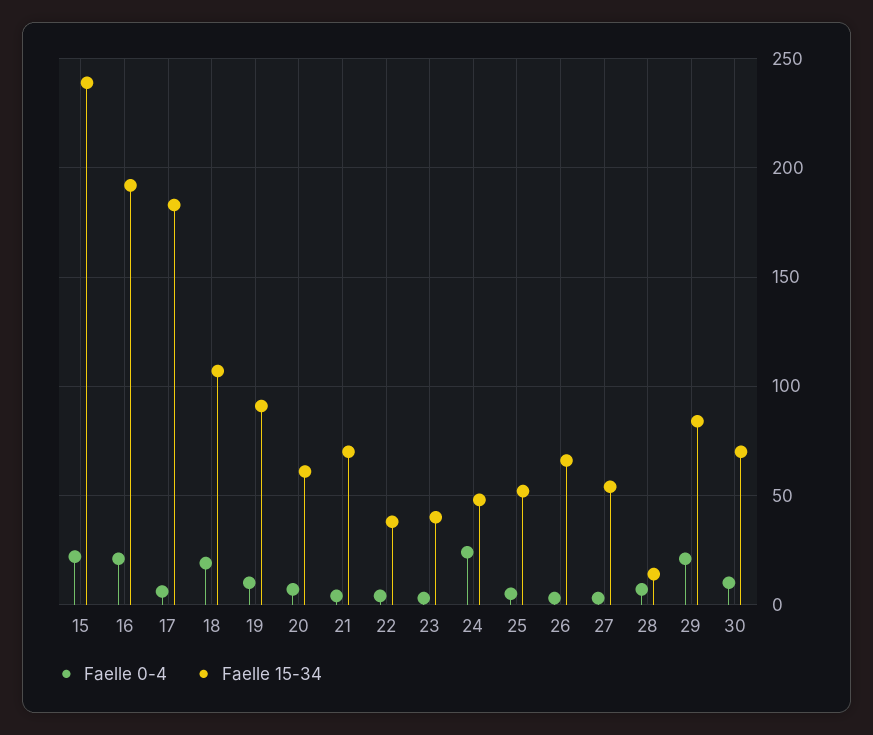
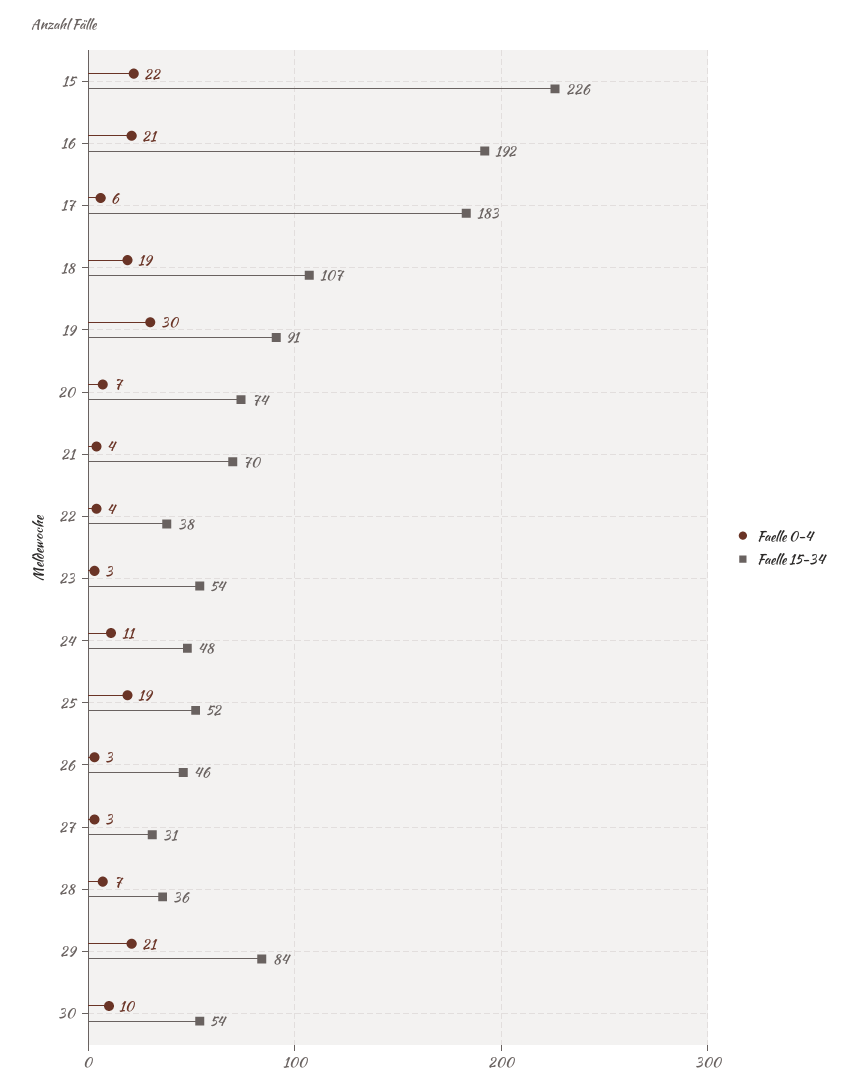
Faelle 15-34, 15: 240 -> 226
Faelle 0-4, 19: 10 -> 30
Faelle 15-34, 20: 60 -> 74
Faelle 15-34, 23: 40 -> 54
Faelle 0-4, 24: 25 -> 11
Faelle 0-4, 25: 5 -> 19
Faelle 15-34, 26: 65 -> 46
Faelle 15-34, 27: 55 -> 31
Faelle 15-34, 28: 15 -> 36
Faelle 15-34, 30: 70 -> 54

